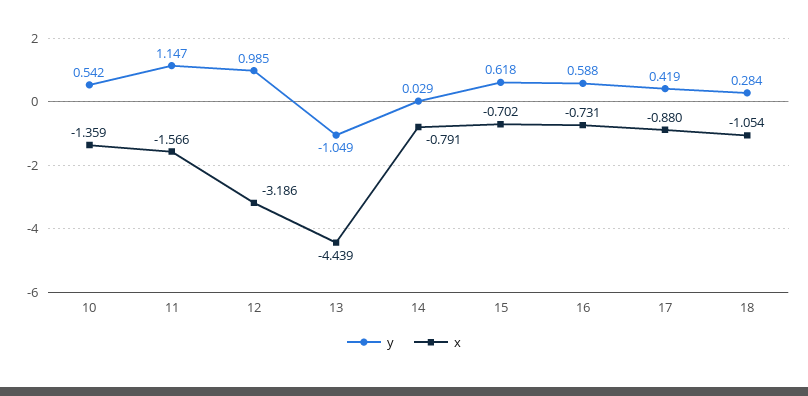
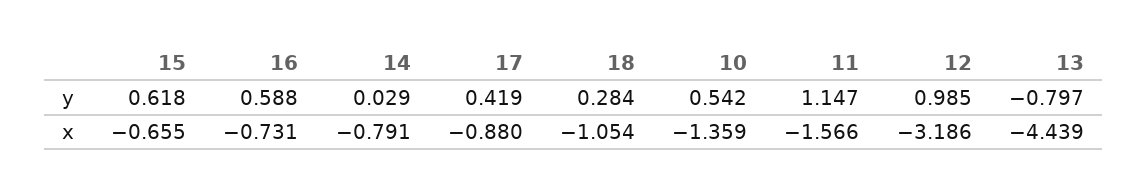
y, 13: -1.049 -> -0.797
x, 15: -0.702 -> -0.655

